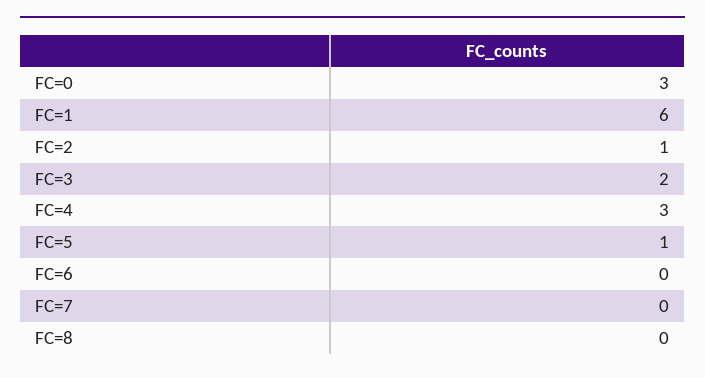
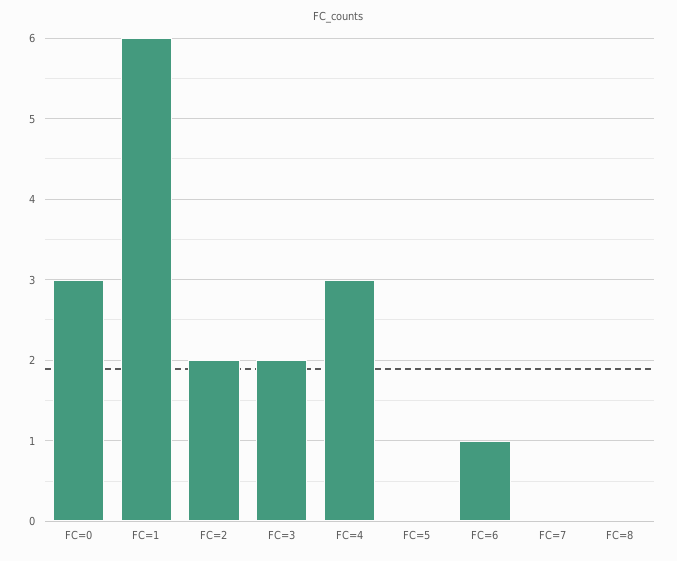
FC=2: 1 -> 2
FC=5: 1 -> 0
FC=6: 0 -> 1

